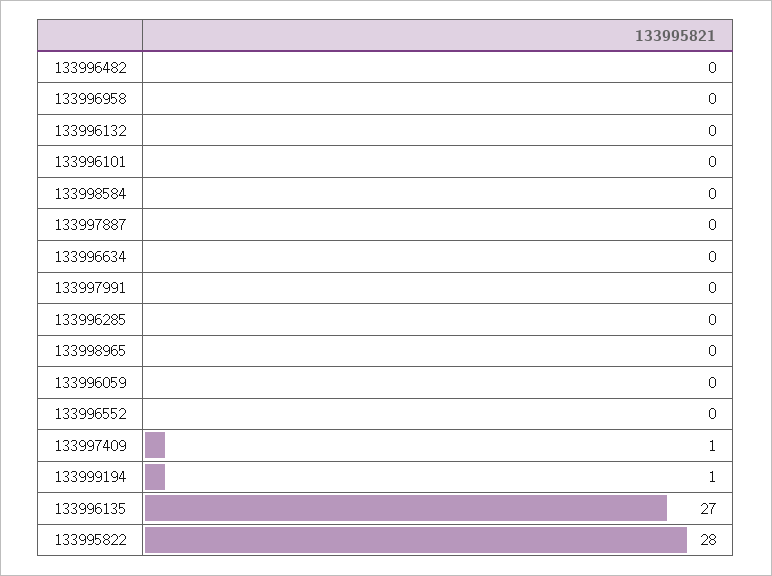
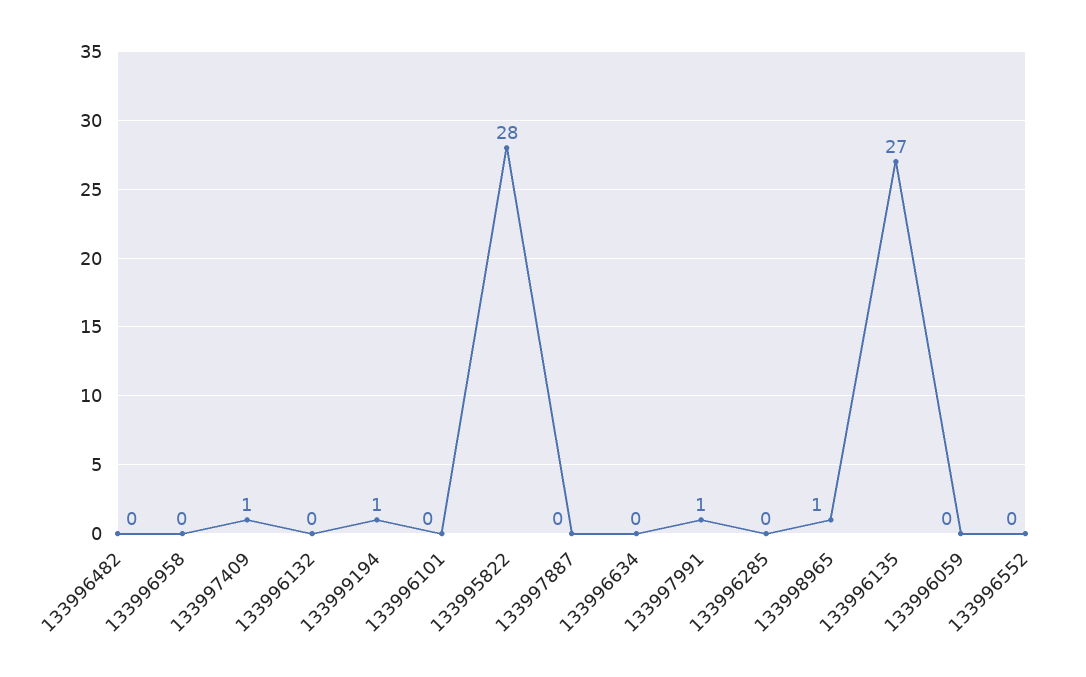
133998584: 0 -> none
133997991: 0 -> 1
133998965: 0 -> 1

